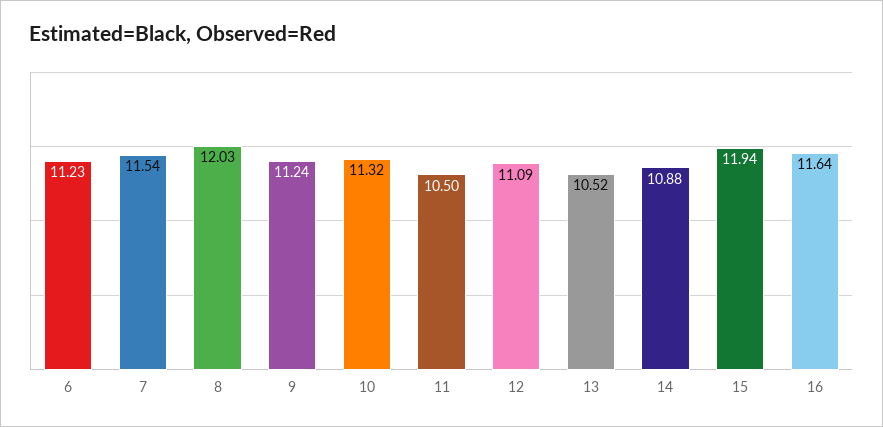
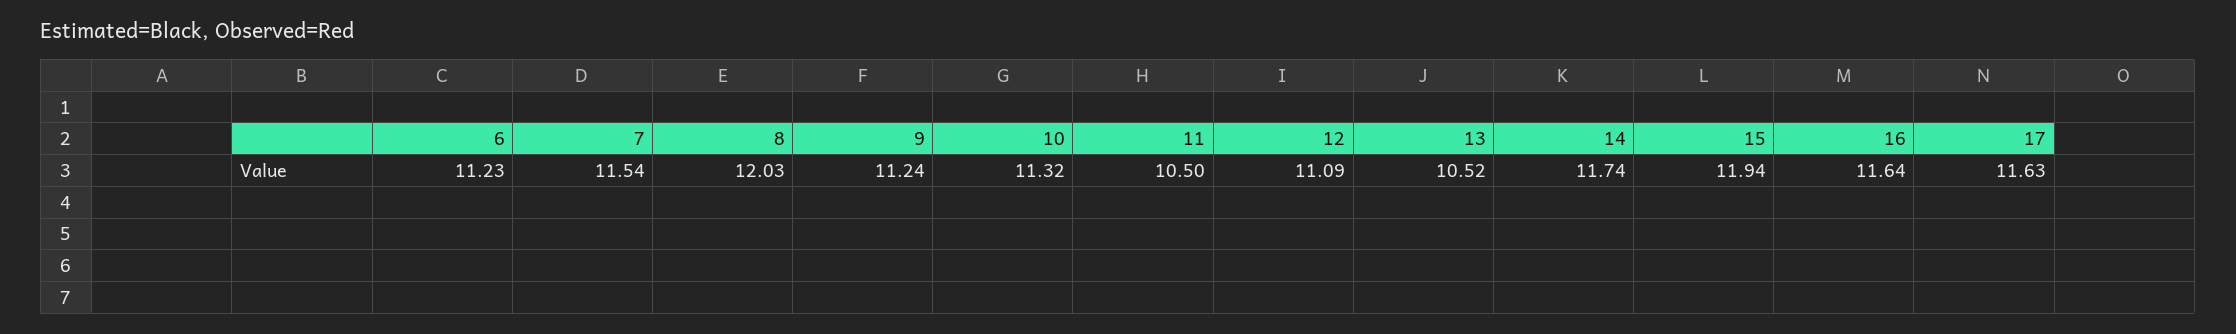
14: 10.88 -> 11.74
17: none -> 11.63

